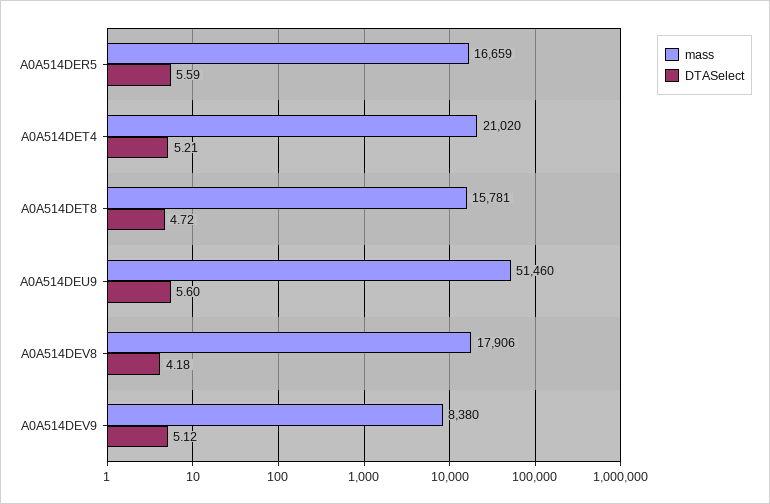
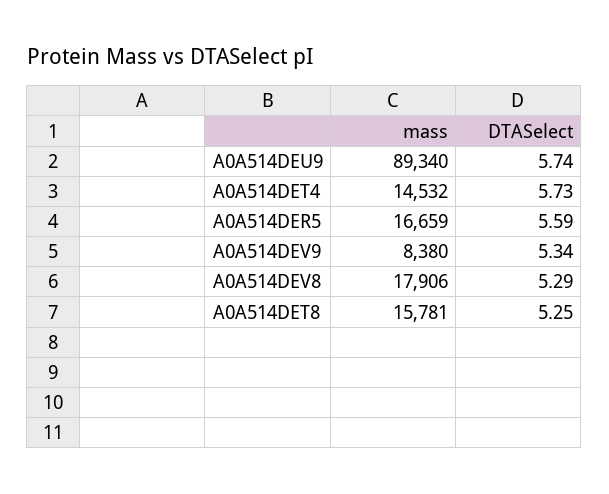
mass, A0A514DET4: 21020 -> 14532
DTASelect, A0A514DET4: 5.21 -> 5.73
DTASelect, A0A514DET8: 4.72 -> 5.25
mass, A0A514DEU9: 51460 -> 89340
DTASelect, A0A514DEU9: 5.6 -> 5.74
DTASelect, A0A514DEV8: 4.18 -> 5.29
DTASelect, A0A514DEV9: 5.12 -> 5.34

